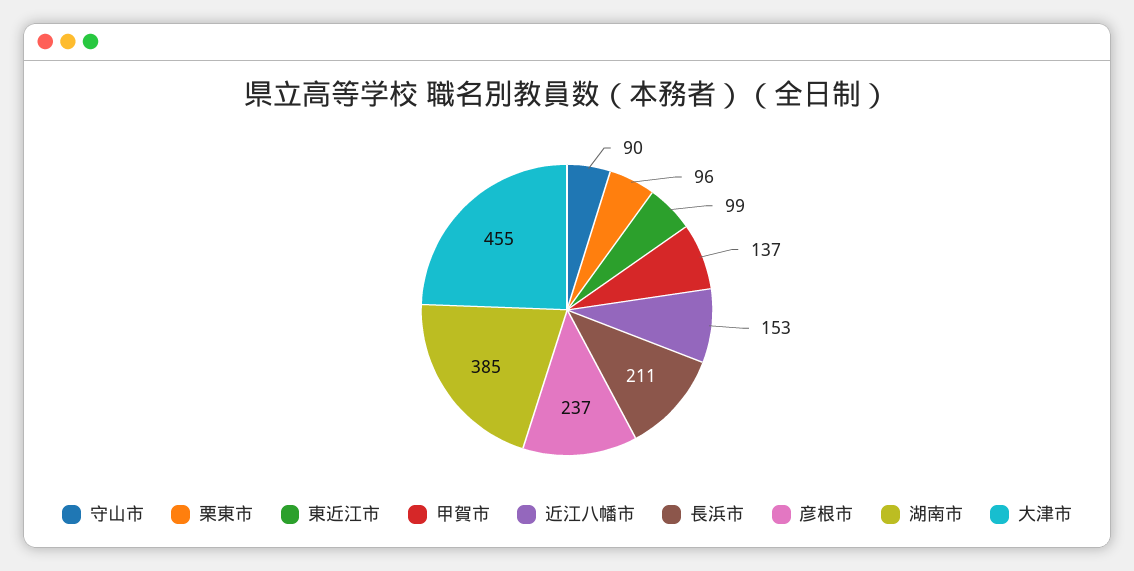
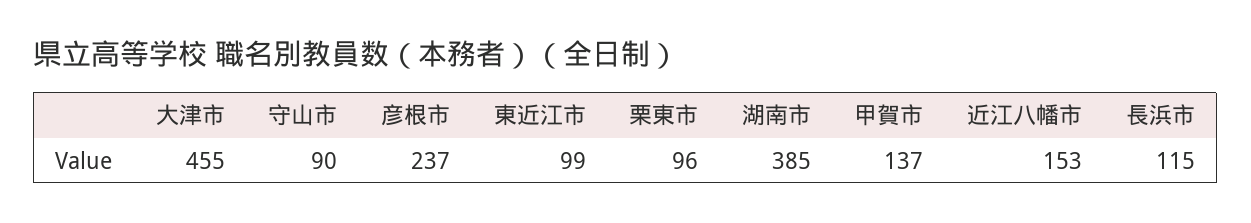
長浜市: 211 -> 115

